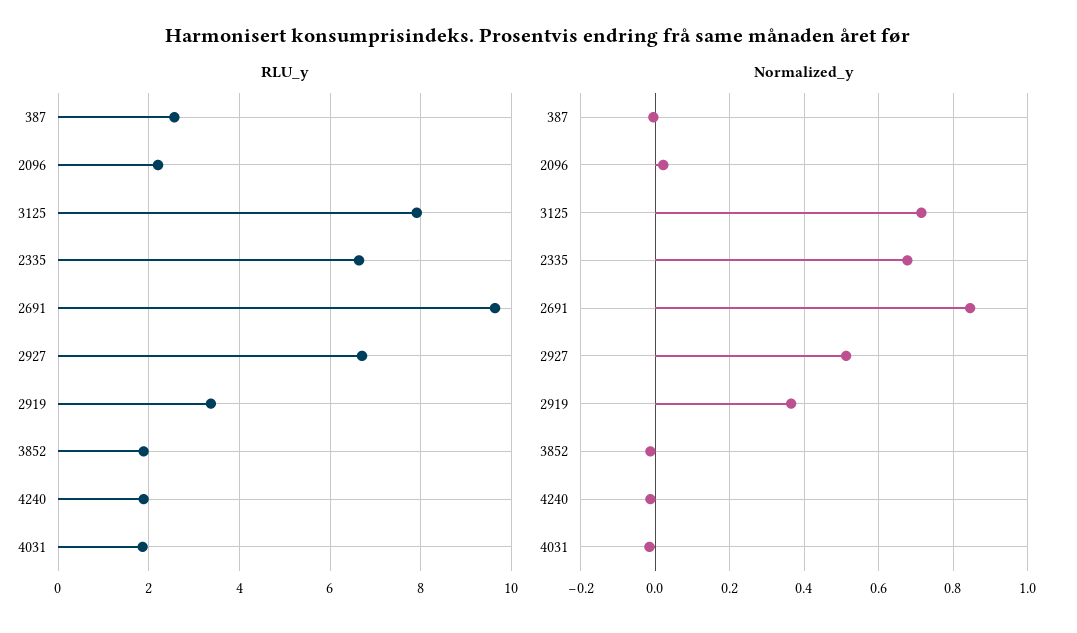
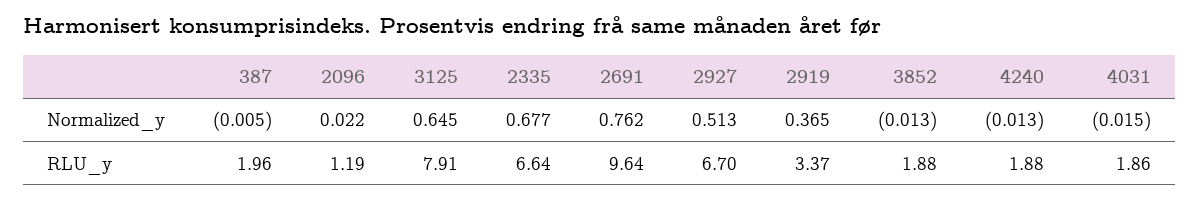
RLU_y, 387: 2.6 -> 1.96
RLU_y, 2096: 2.2 -> 1.19
Normalized_y, 3125: 0.72 -> 0.645
Normalized_y, 2691: 0.84 -> 0.762

